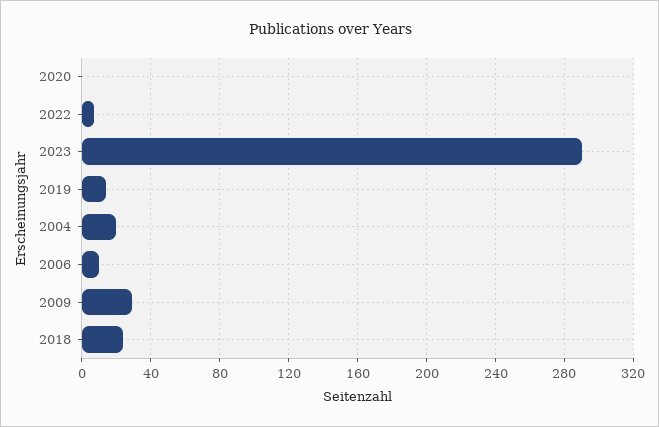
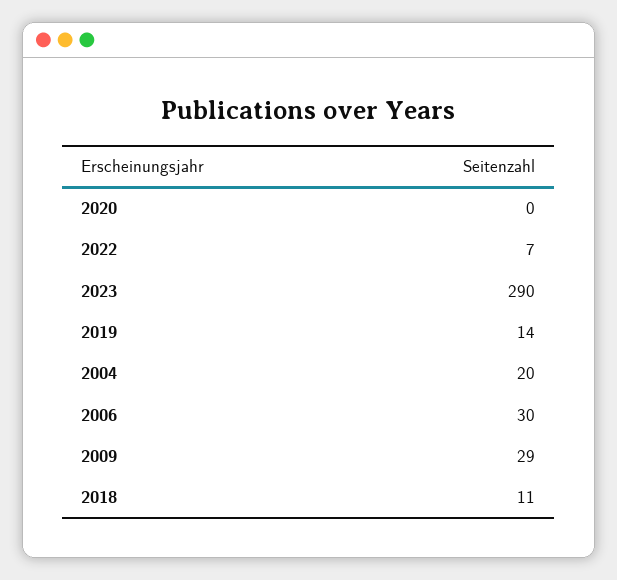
2006: 10 -> 30
2018: 25 -> 11

